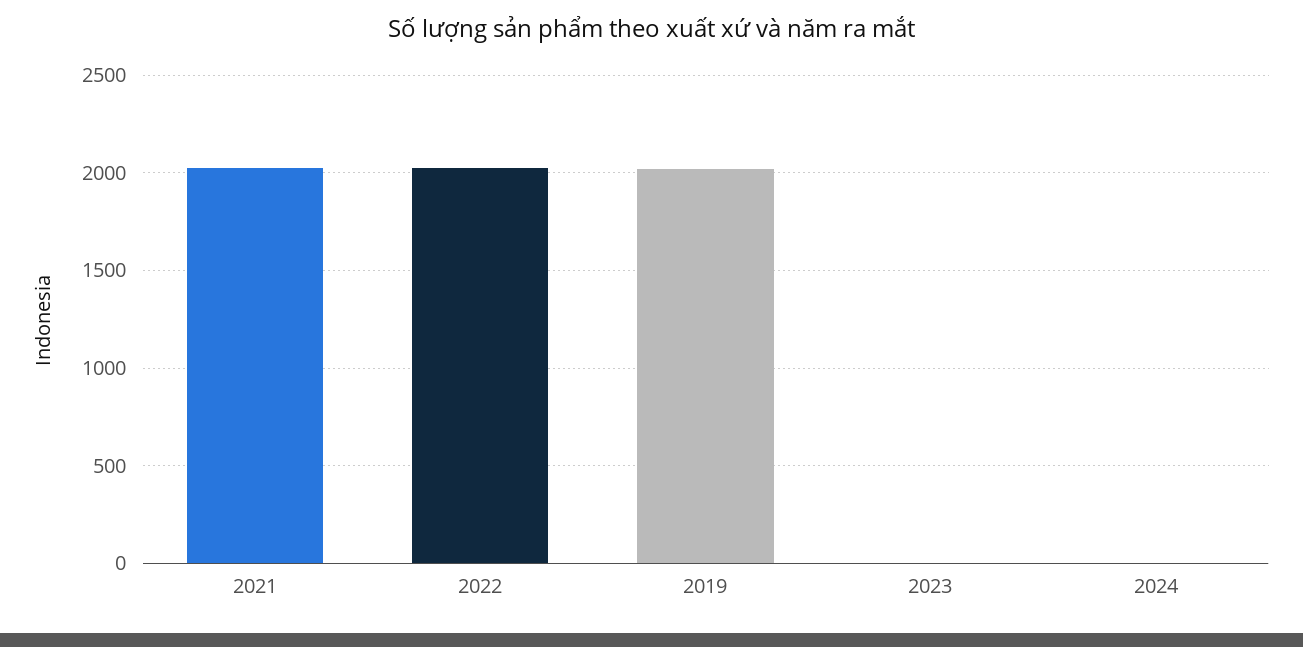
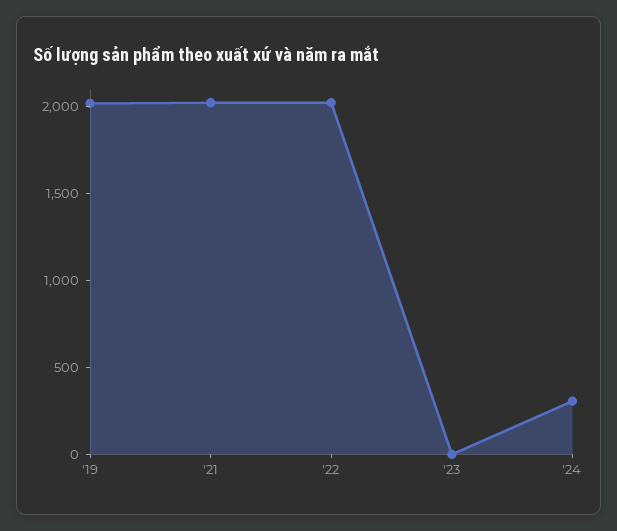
2024: 0 -> 300

